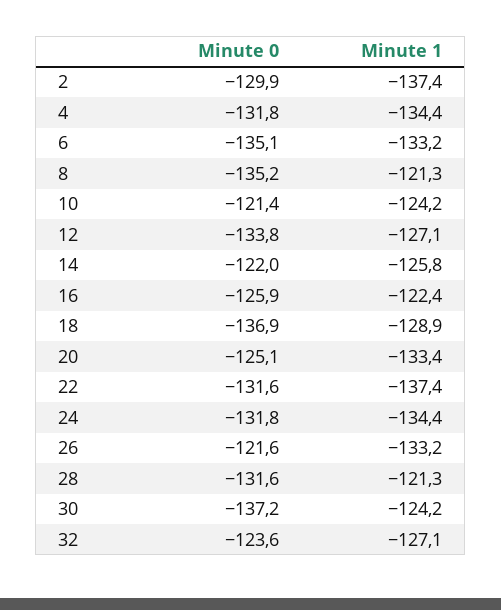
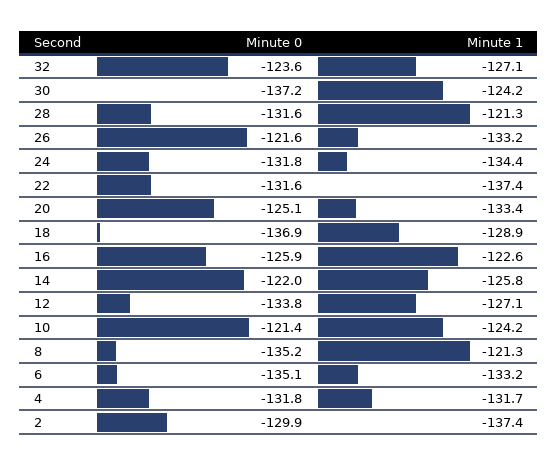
Minute 1, 4: -134.4 -> -131.7
Minute 1, 16: -122.4 -> -122.6

